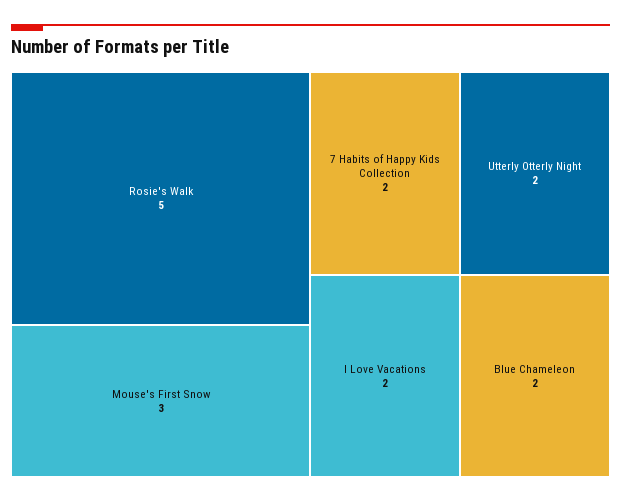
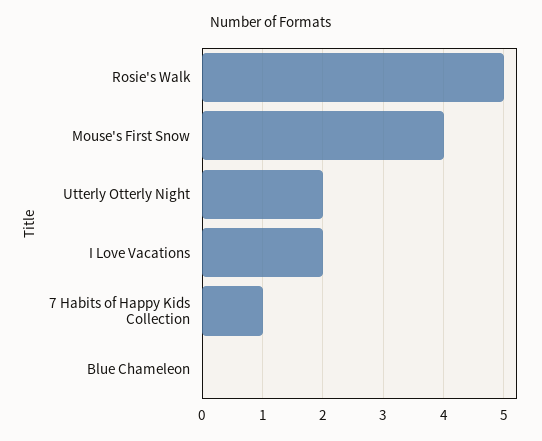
Mouse's First Snow: 3 -> 4
7 Habits of Happy Kids Collection: 2 -> 1
Blue Chameleon: 2 -> 0

